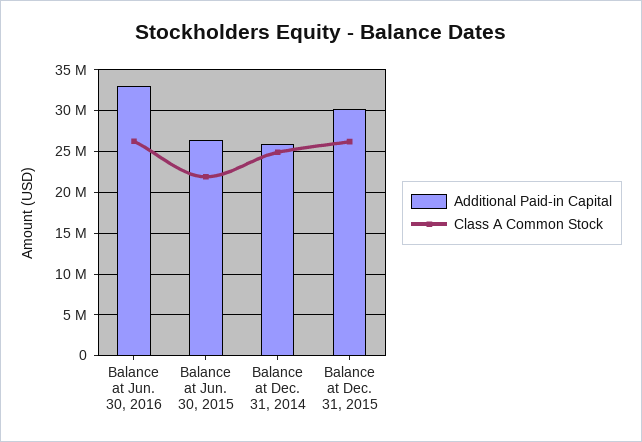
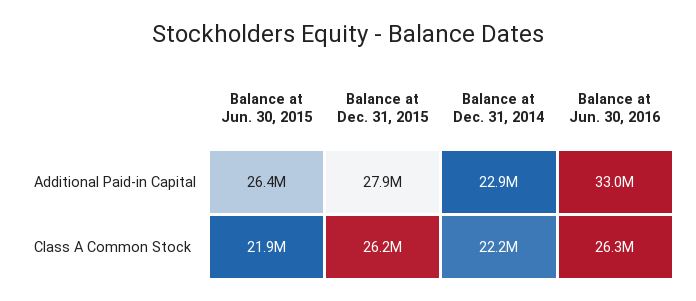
Additional Paid-in Capital, Balance at Dec. 31, 2014: 26000000 -> 22900000
Class A Common Stock, Balance at Dec. 31, 2014: 25000000 -> 22200000
Additional Paid-in Capital, Balance at Dec. 31, 2015: 30000000 -> 27900000

